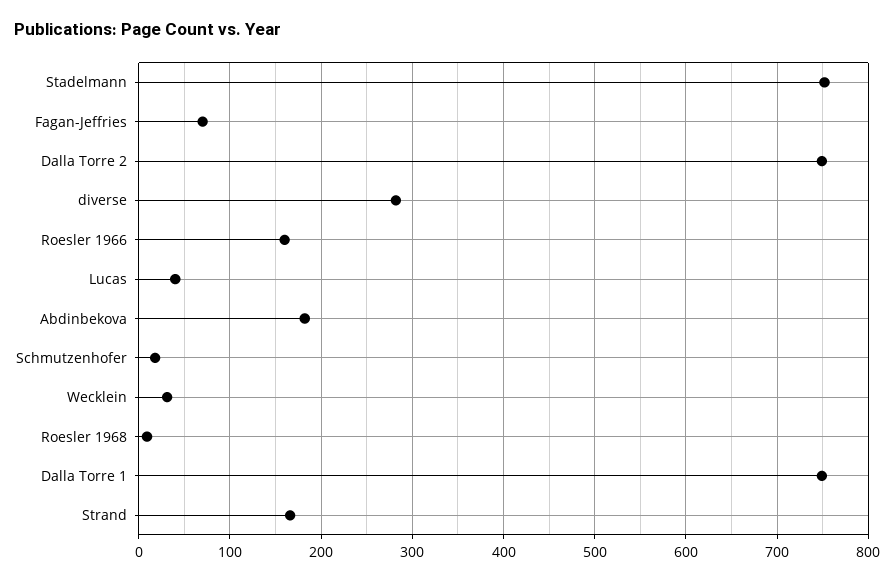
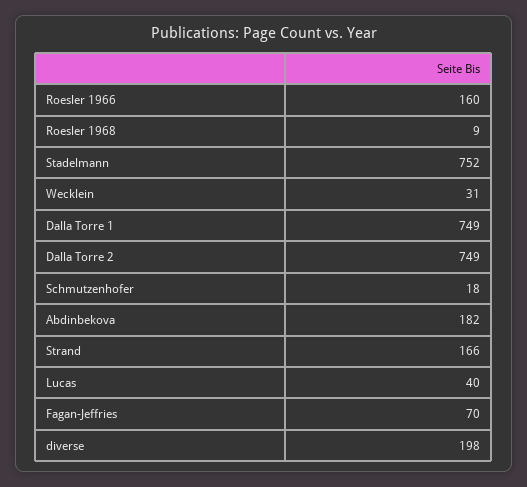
diverse: 280 -> 198

